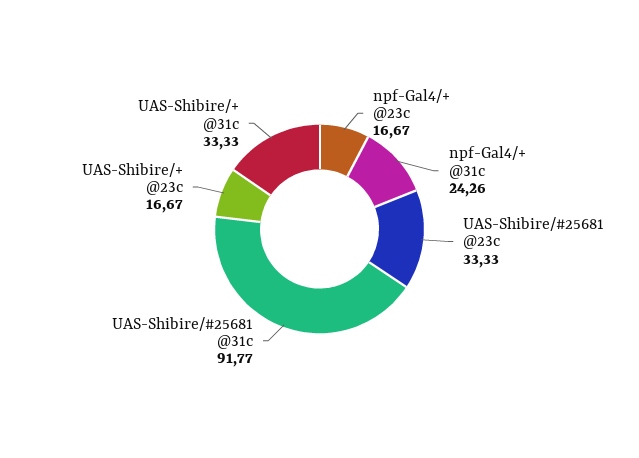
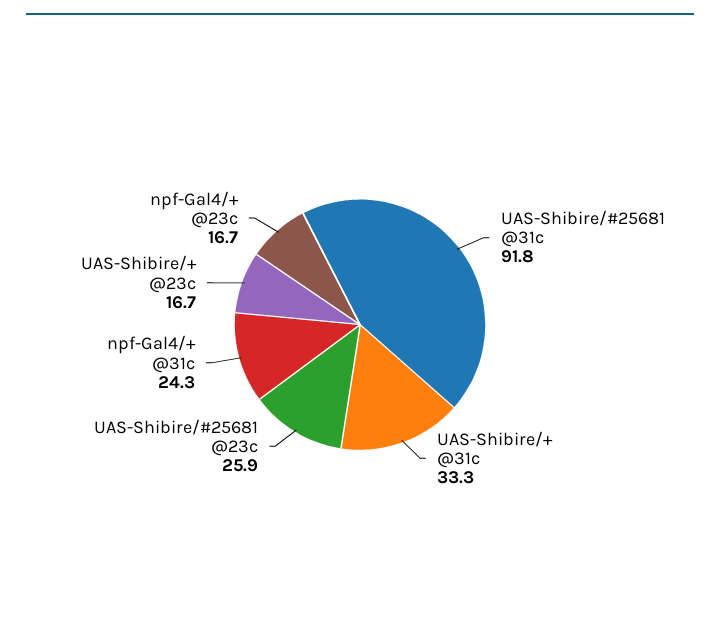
UAS-Shibire/#25681 @23c: 33.33 -> 25.9

